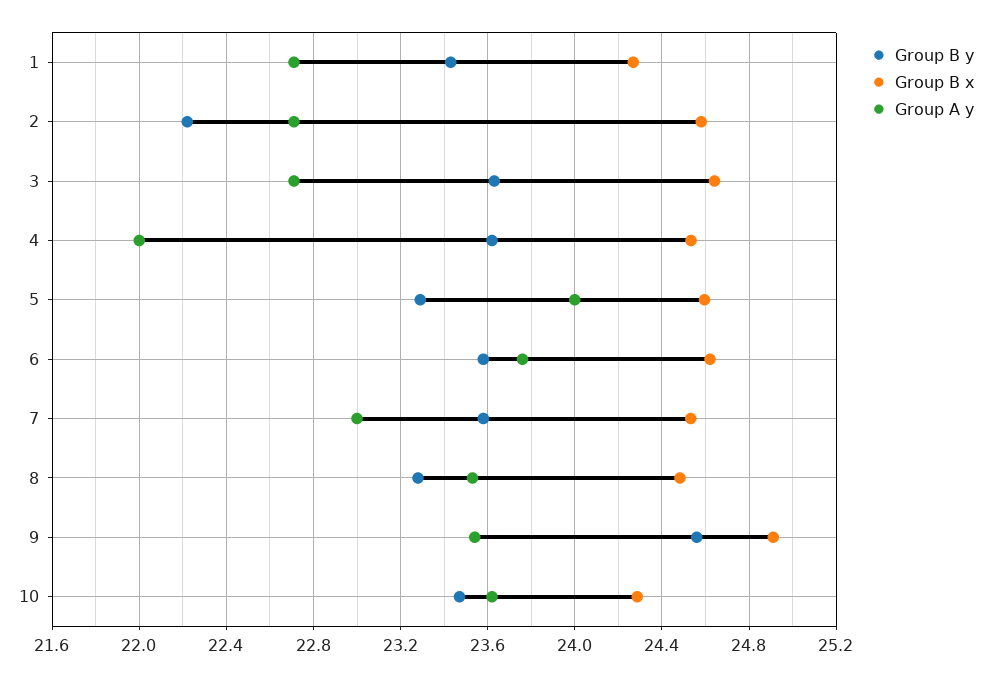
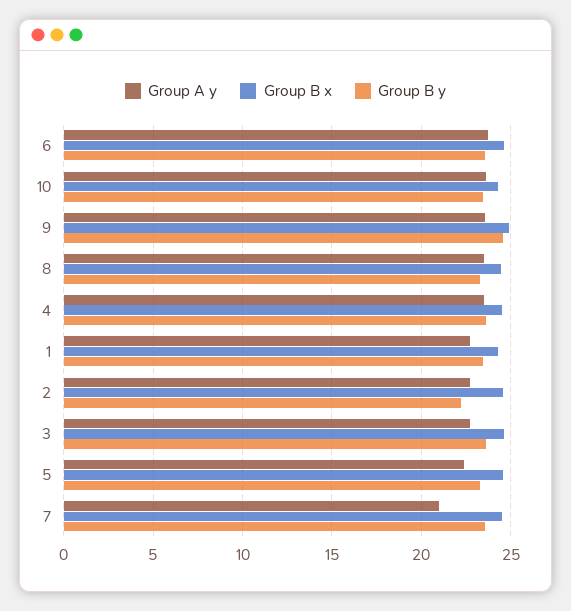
Group A y, 4: 22 -> 23.5
Group A y, 5: 24 -> 22.5
Group A y, 7: 23 -> 21

